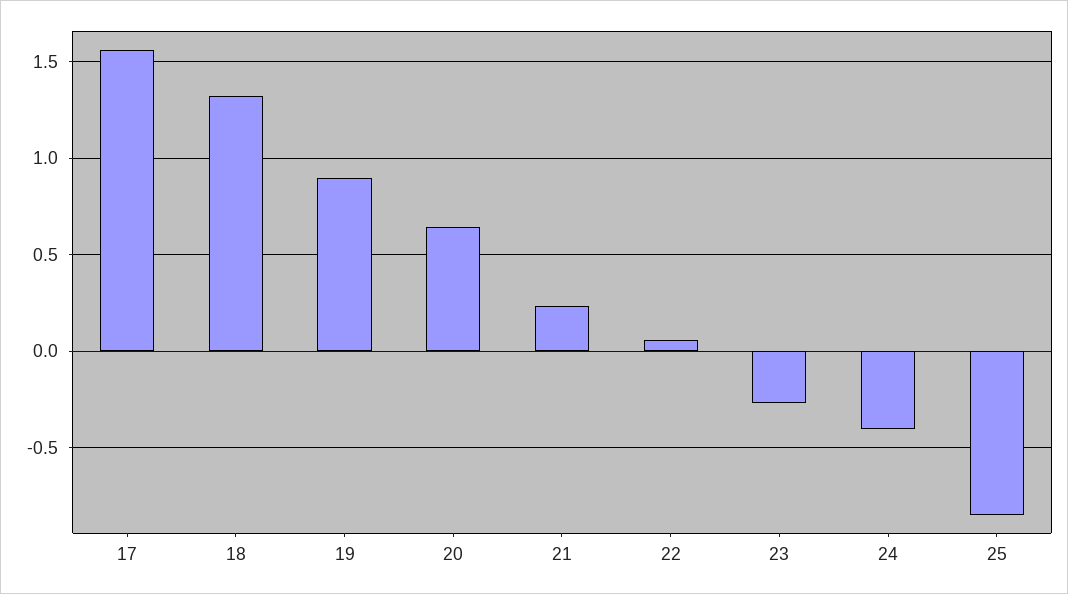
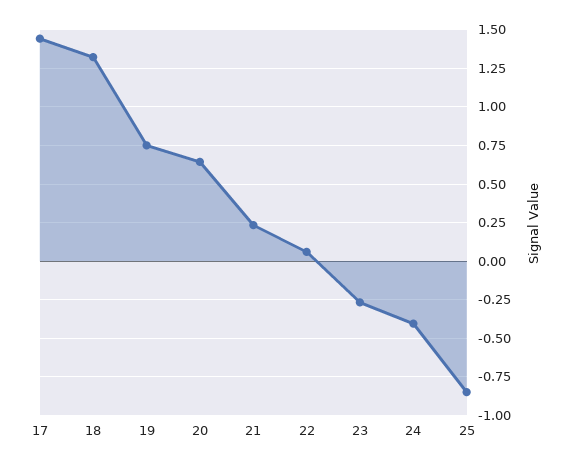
17: 1.55 -> 1.45
19: 0.9 -> 0.75

